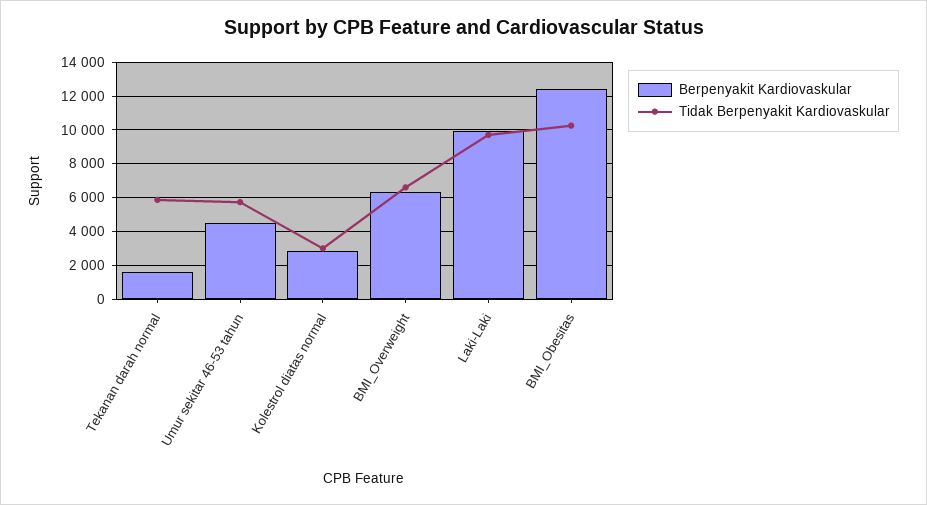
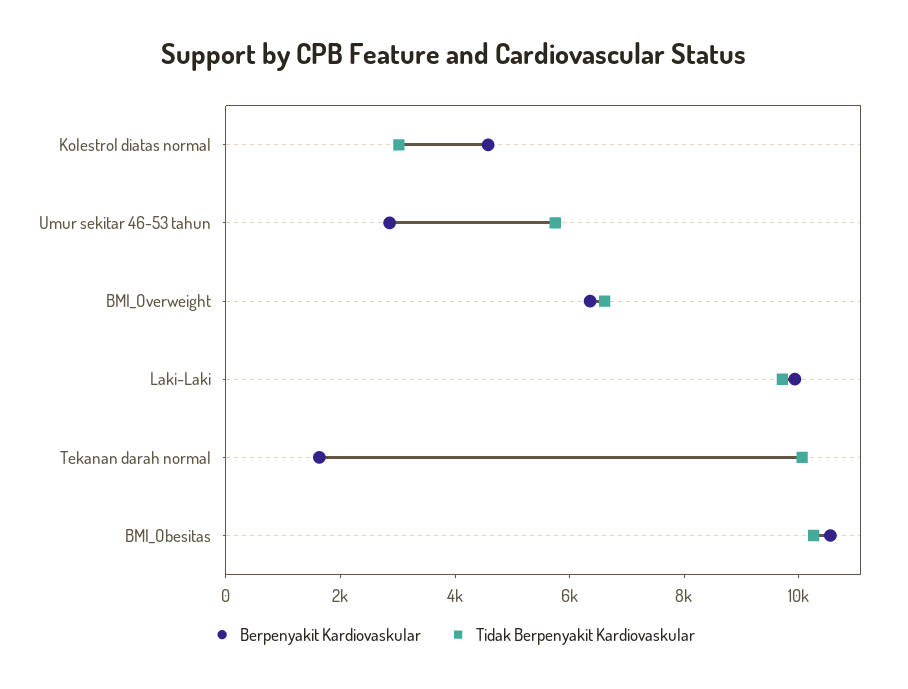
Tidak Berpenyakit Kardiovaskular, Tekanan darah normal: 6000 -> 10000
Berpenyakit Kardiovaskular, Umur sekitar 46-53 tahun: 4500 -> 3000
Berpenyakit Kardiovaskular, Kolestrol diatas normal: 3000 -> 4500
Berpenyakit Kardiovaskular, BMI_Obesitas: 12500 -> 10500

